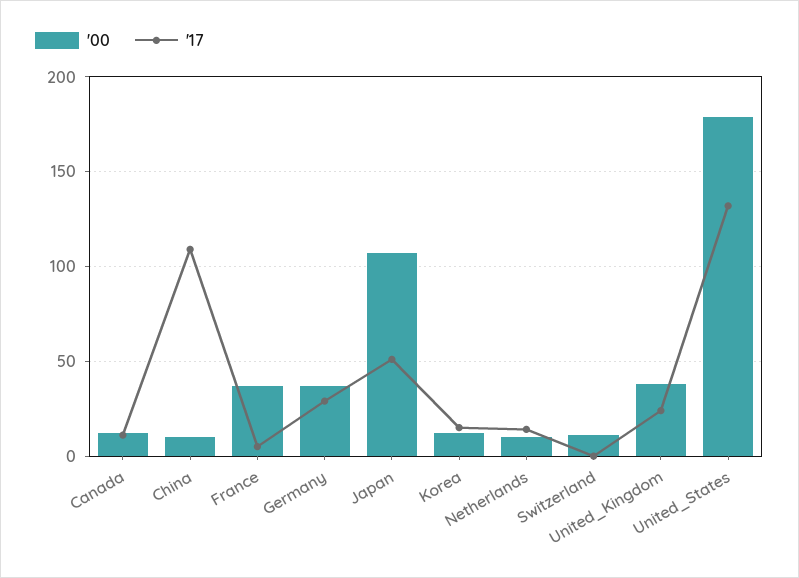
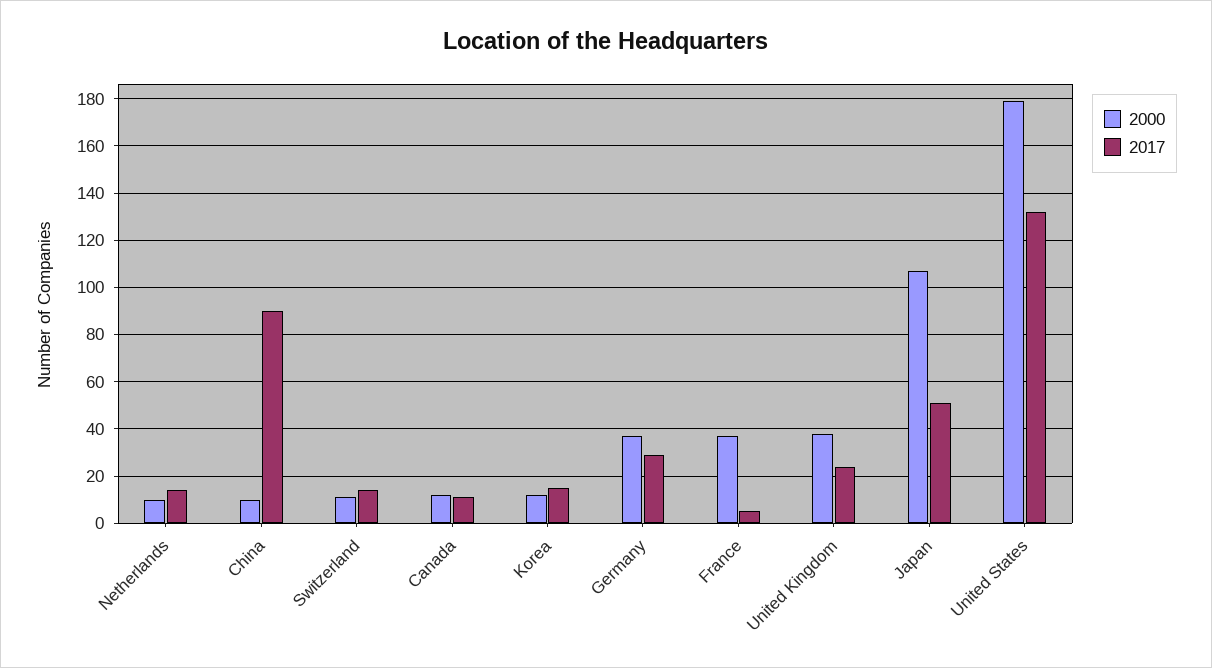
'17, China: 110 -> 90
'17, Switzerland: 0 -> 15

